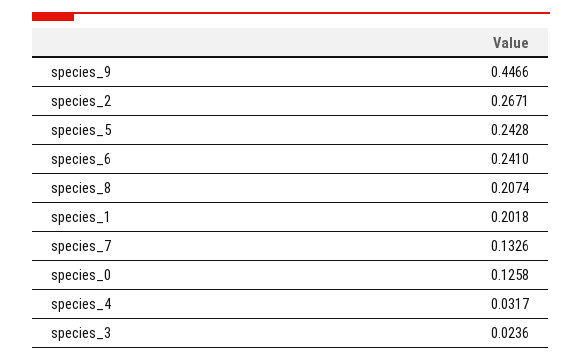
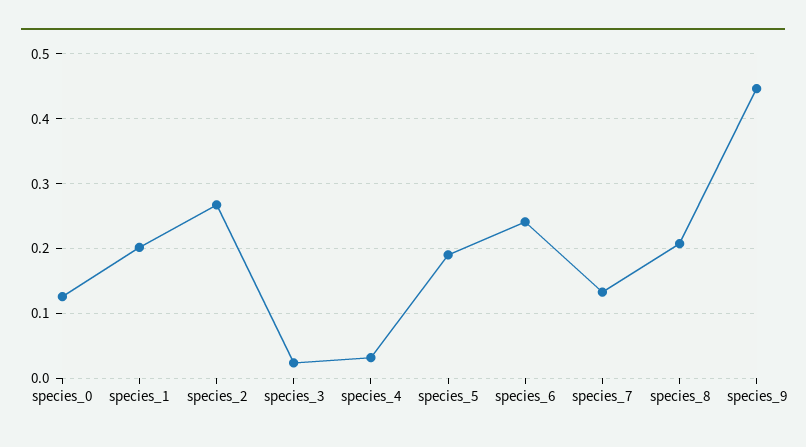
species_5: 0.2428 -> 0.19

